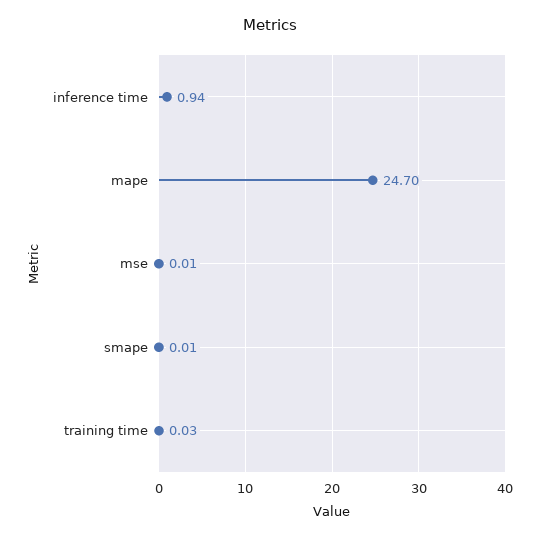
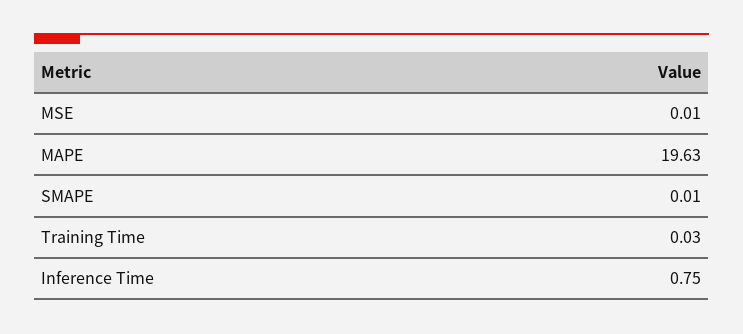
inference time: 0.94 -> 0.75
mape: 24.7 -> 19.63

